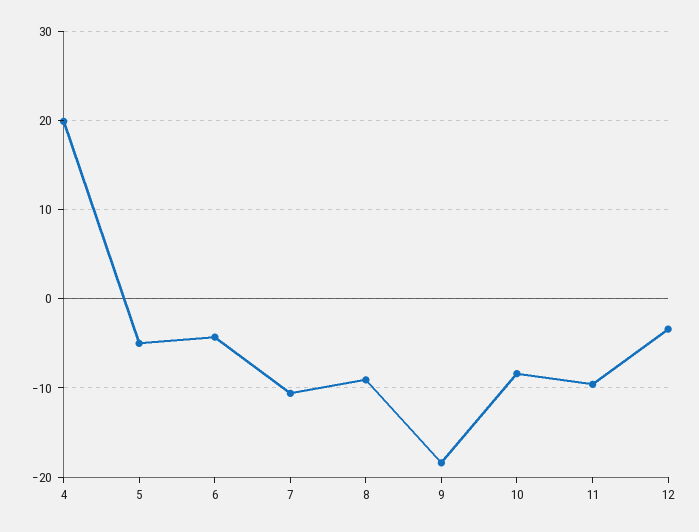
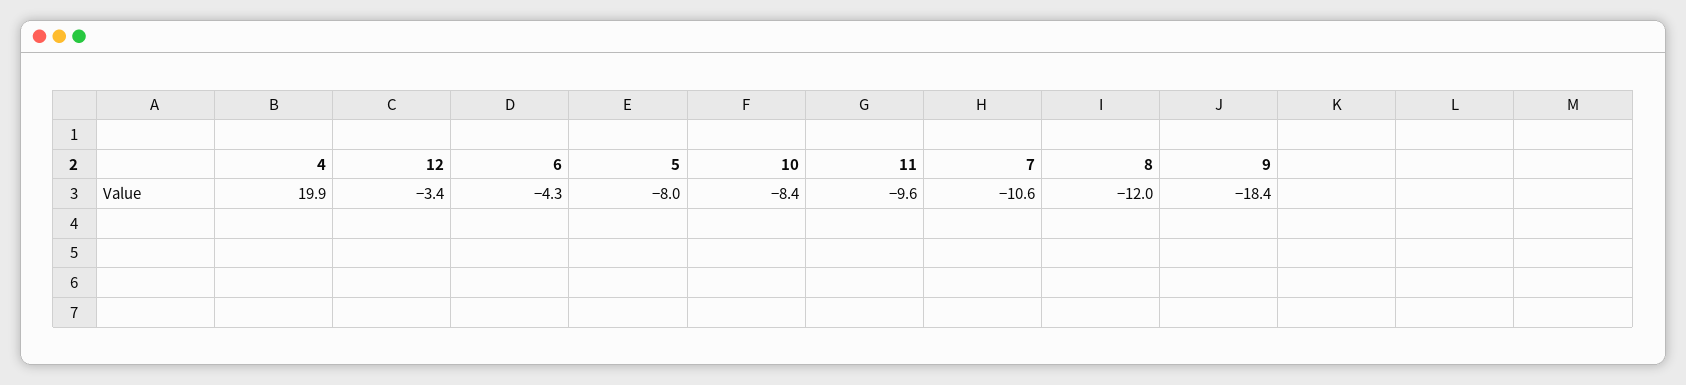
5: -5 -> -8
8: -9 -> -12

